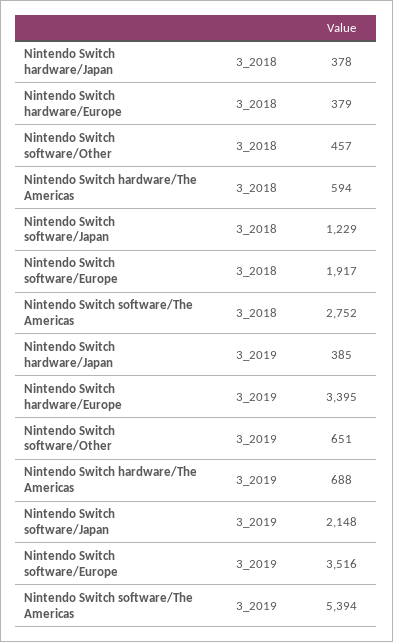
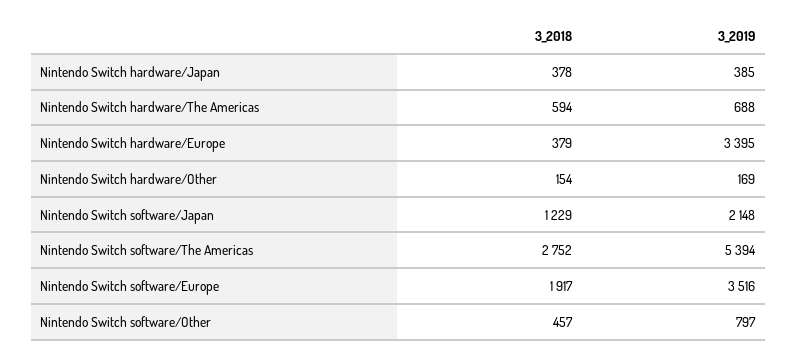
Nintendo Switch software/Other, 3_2019: 651 -> 797
Nintendo Switch hardware/Other, 3_2018: none -> 154
Nintendo Switch hardware/Other, 3_2019: none -> 169

